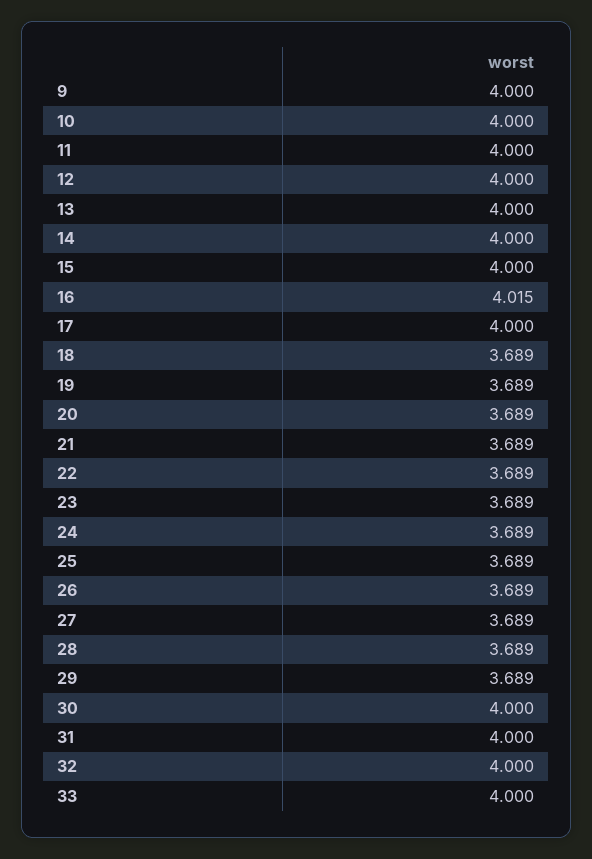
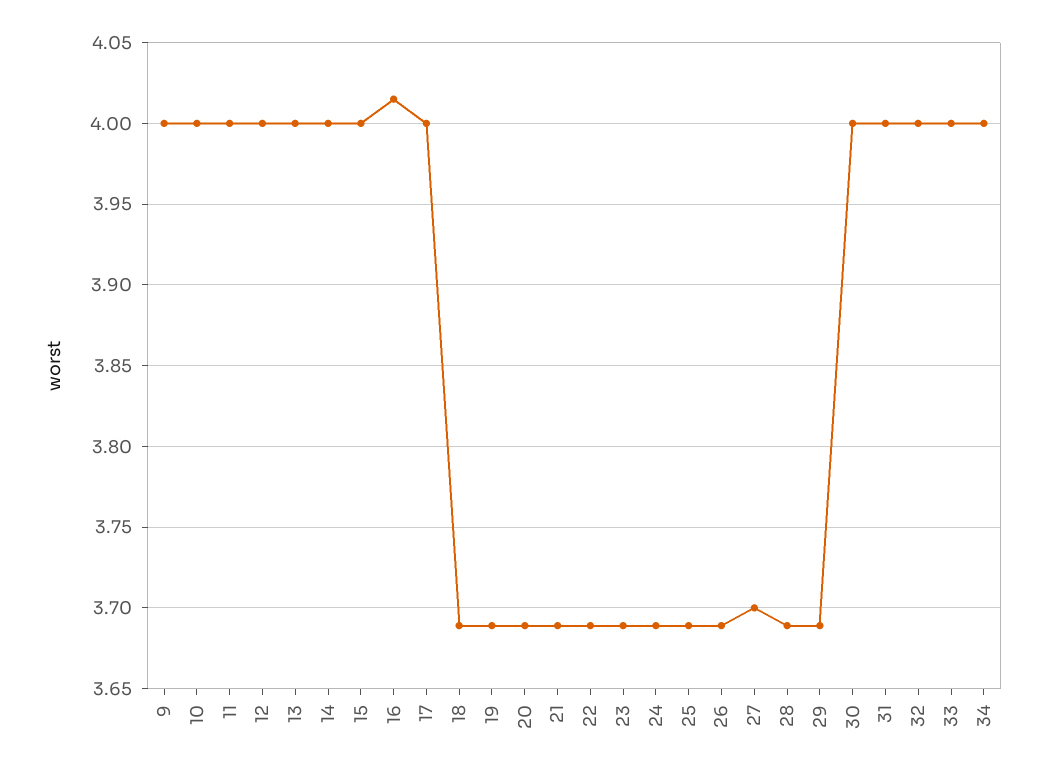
27: 3.689 -> 3.7
34: none -> 4

